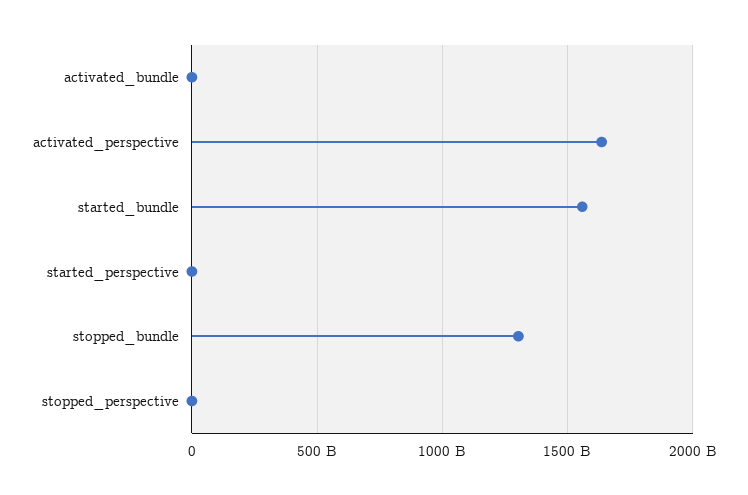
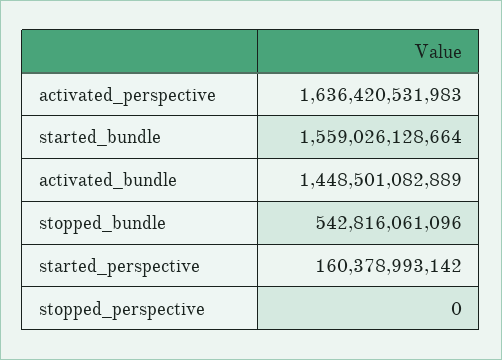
activated_bundle: 0 -> 1448501082889
started_perspective: 0 -> 160378993142
stopped_bundle: 1300000000000 -> 542816061096

